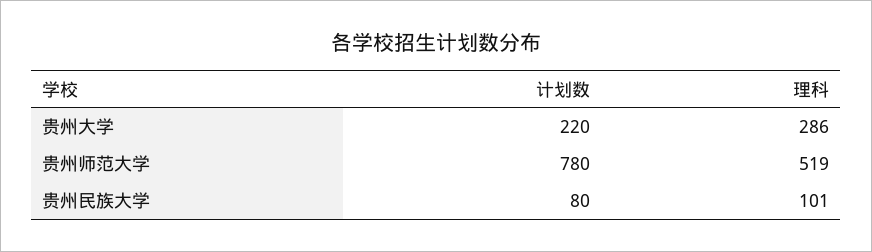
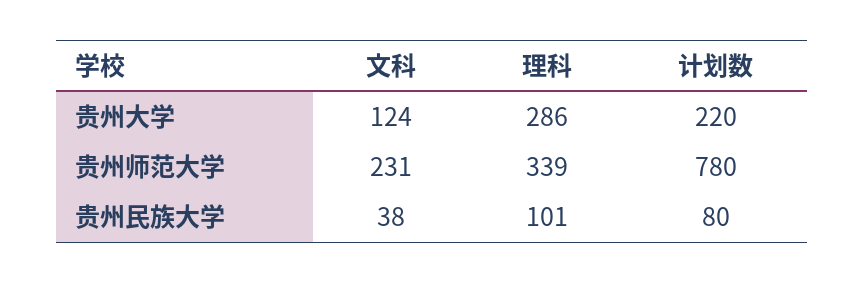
理科, 贵州师范大学: 519 -> 339
文科, 贵州大学: none -> 124
文科, 贵州师范大学: none -> 231
文科, 贵州民族大学: none -> 38

